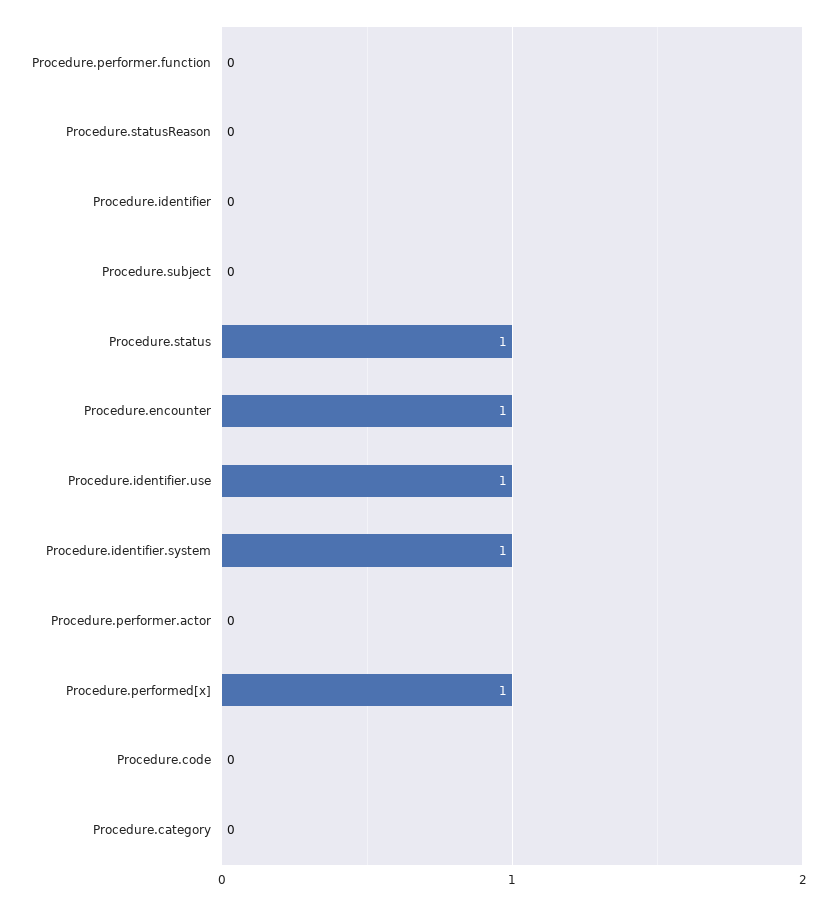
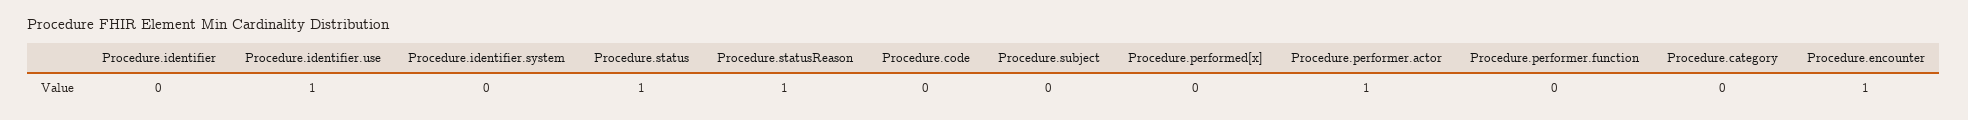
Procedure.statusReason: 0 -> 1
Procedure.identifier.system: 1 -> 0
Procedure.performer.actor: 0 -> 1
Procedure.performed[x]: 1 -> 0

